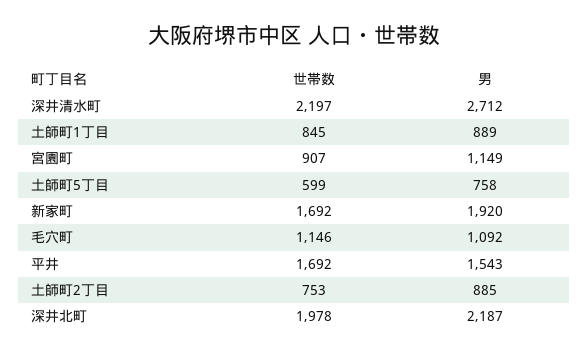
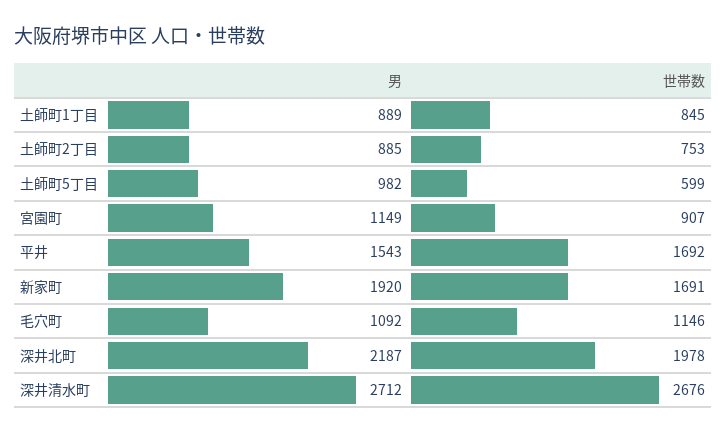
世帯数, 深井清水町: 2197 -> 2676
男, 土師町5丁目: 758 -> 982
世帯数, 新家町: 1692 -> 1691

